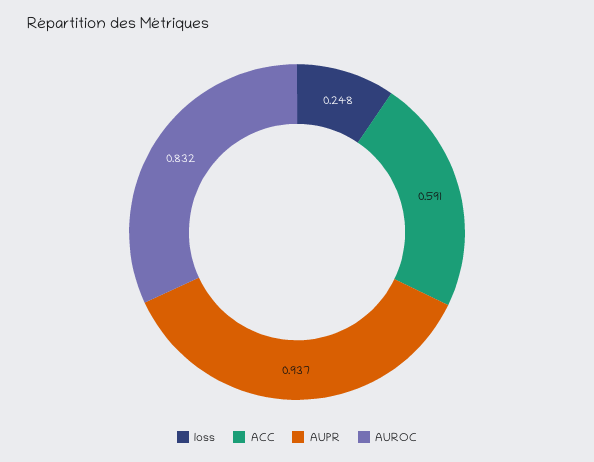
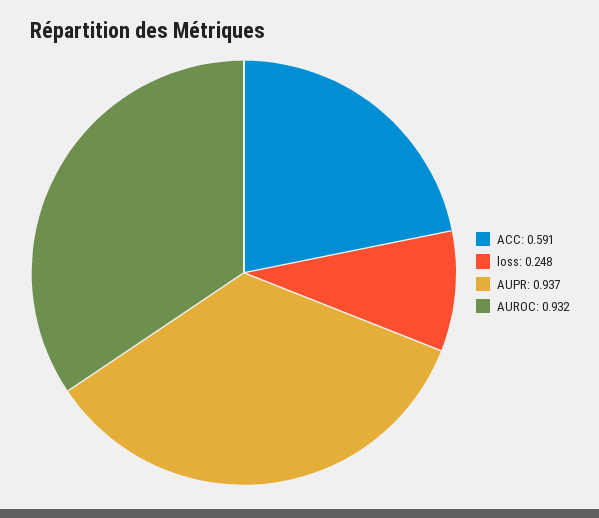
AUROC: 0.832 -> 0.932

